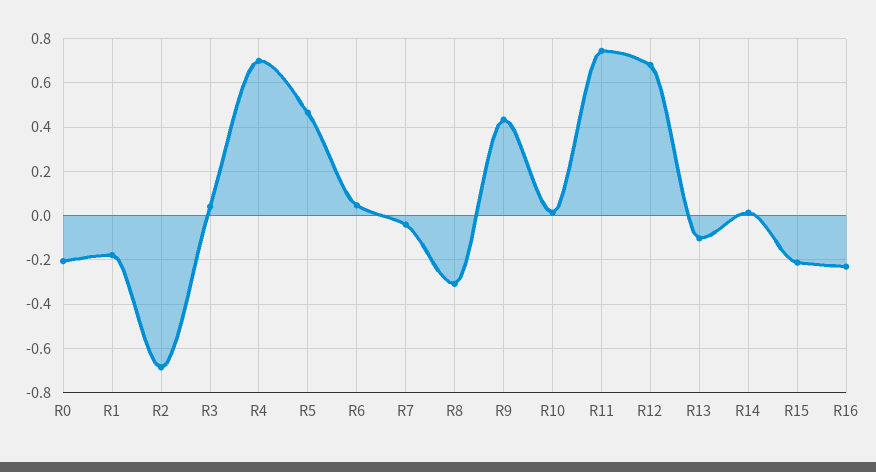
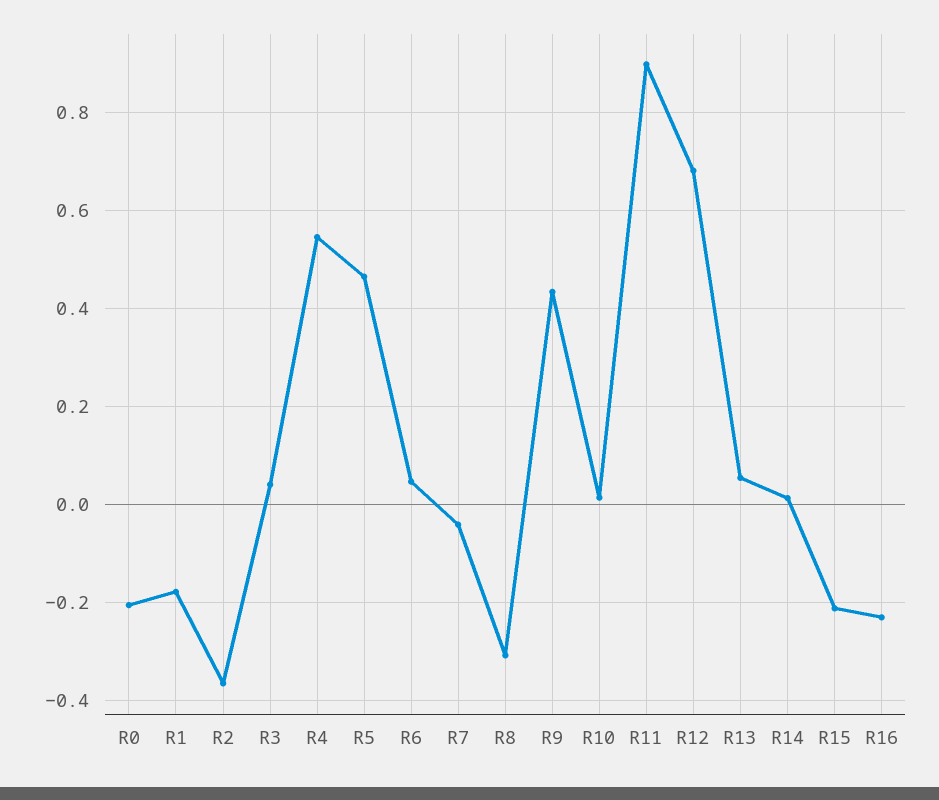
R2: -0.7 -> -0.36
R4: 0.7 -> 0.54
R11: 0.75 -> 0.9
R13: -0.1 -> 0.06

